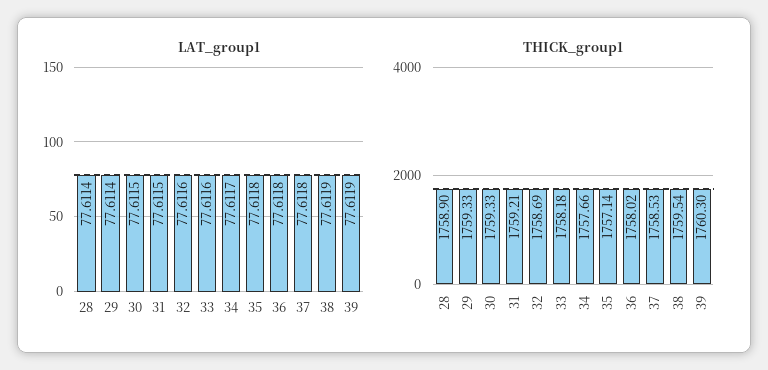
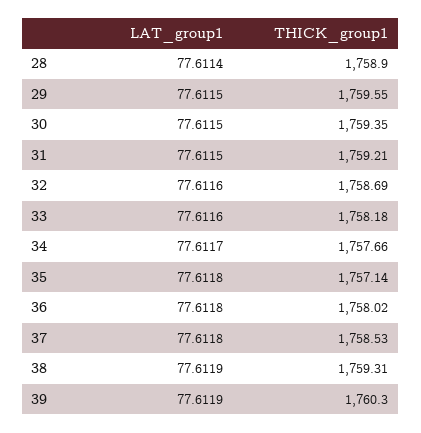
LAT_group1, 29: 77.6114 -> 77.6115
THICK_group1, 29: 1759.33 -> 1759.55
THICK_group1, 30: 1759.33 -> 1759.35
THICK_group1, 38: 1759.54 -> 1759.31

